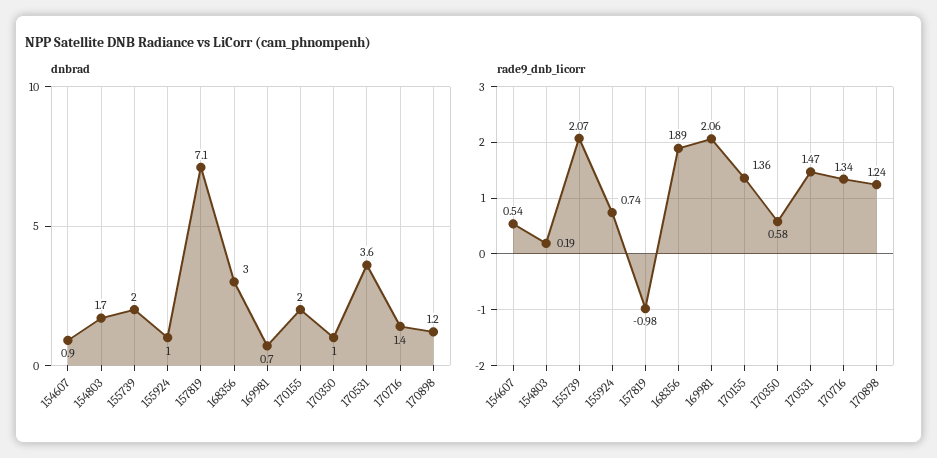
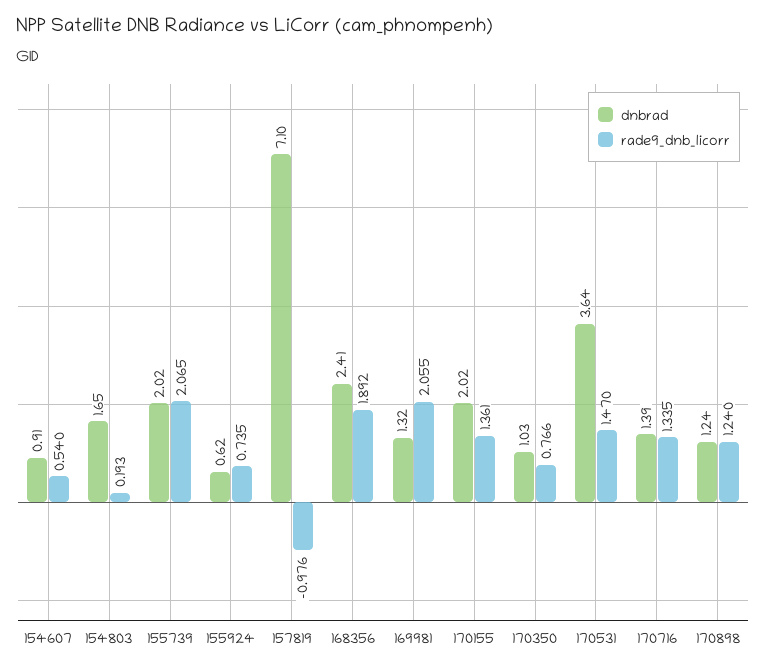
dnbrad, 155924: 1 -> 0.62
dnbrad, 168356: 3 -> 2.41
dnbrad, 169981: 0.7 -> 1.32
rade9_dnb_licorr, 170350: 0.58 -> 0.766

